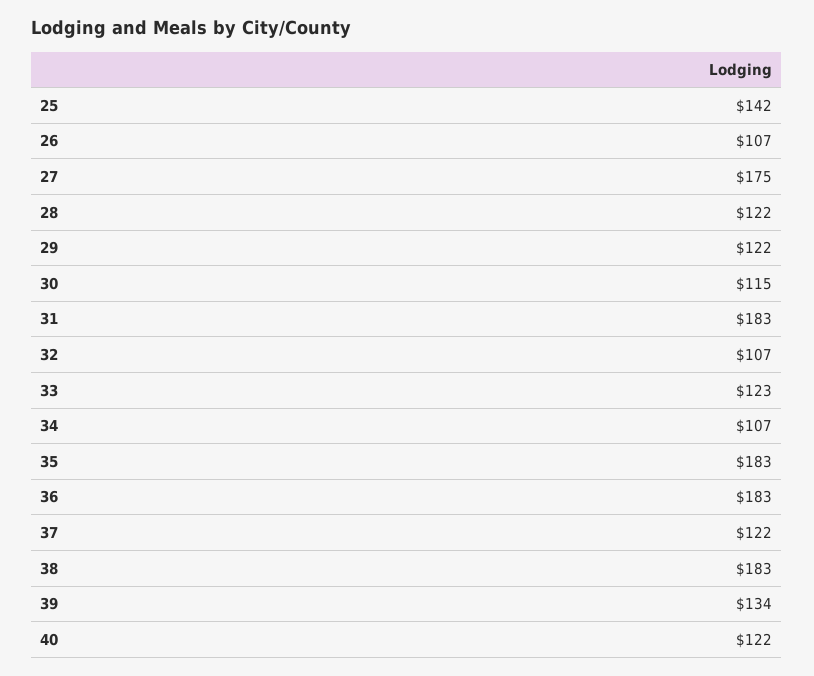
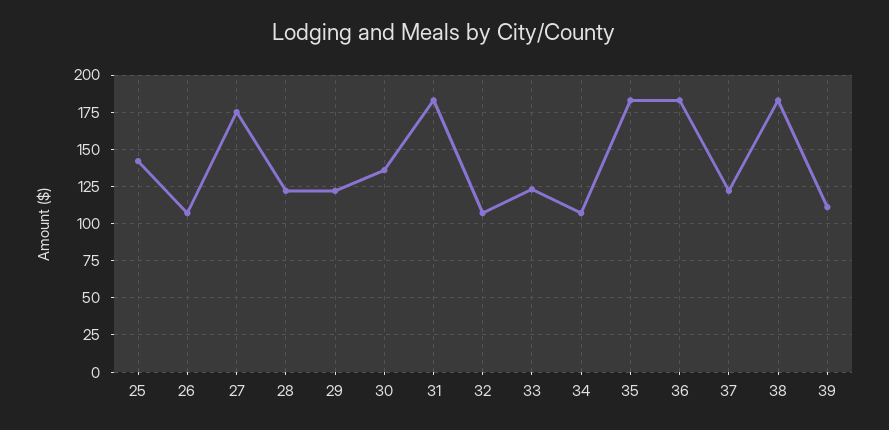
30: 115 -> 135
39: 134 -> 110
40: 122 -> none

